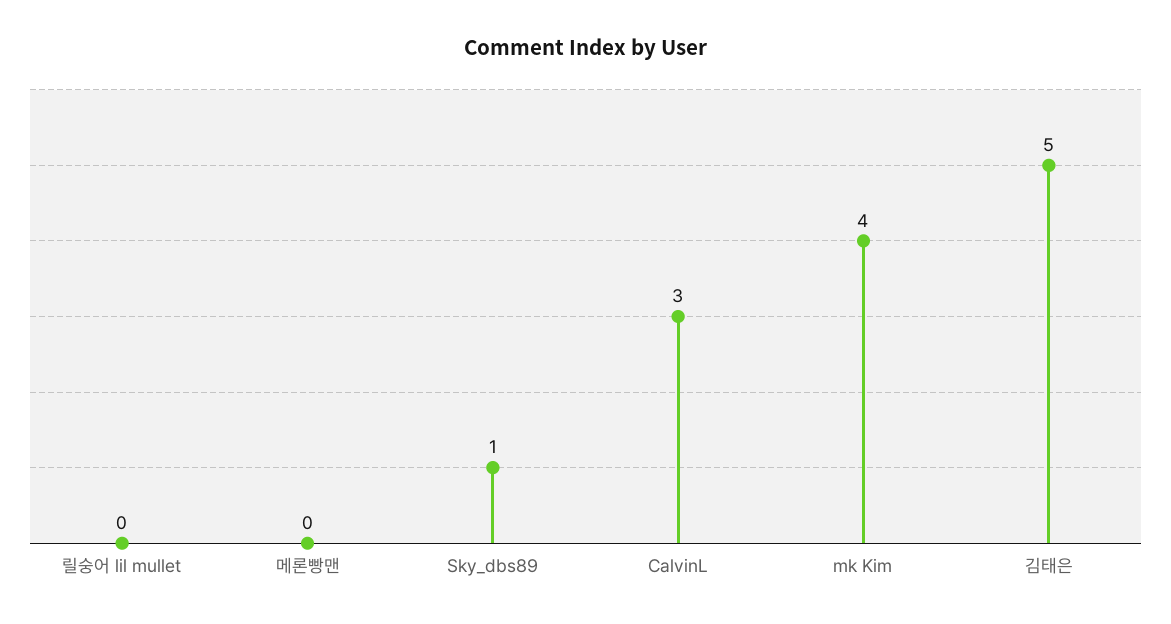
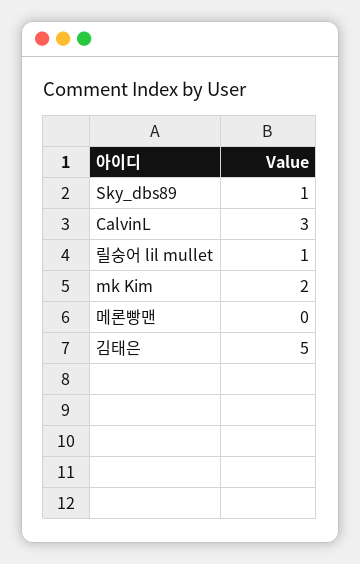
릴숭어 lil mullet: 0 -> 1
mk Kim: 4 -> 2

